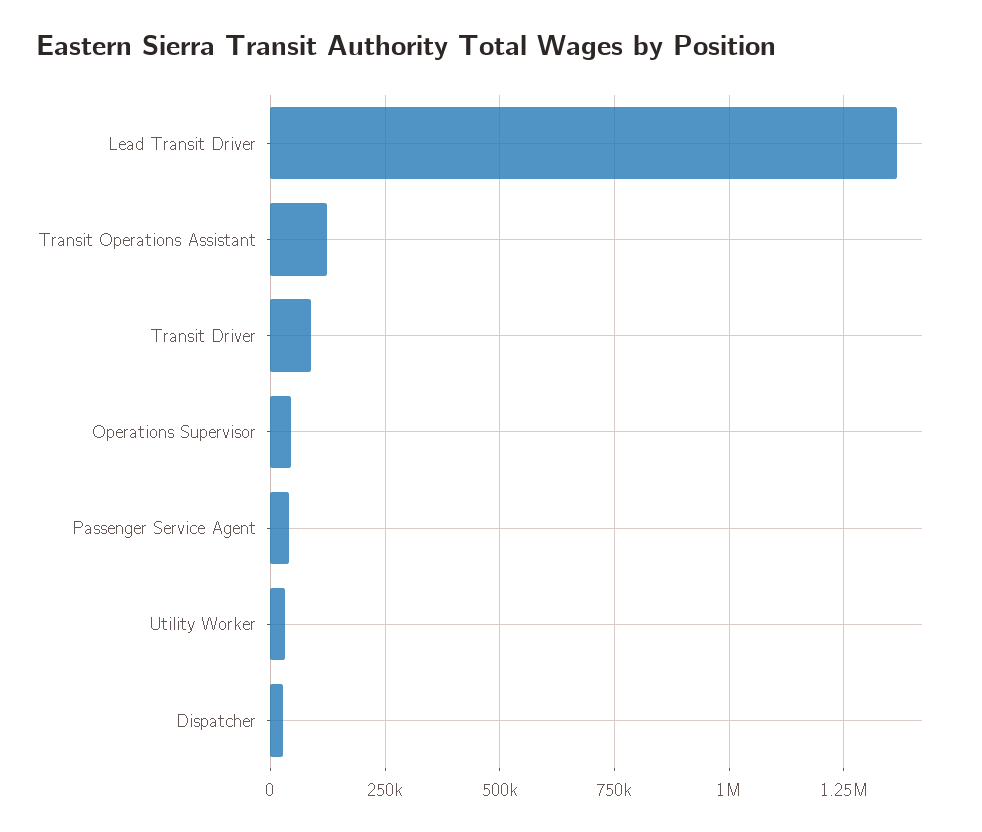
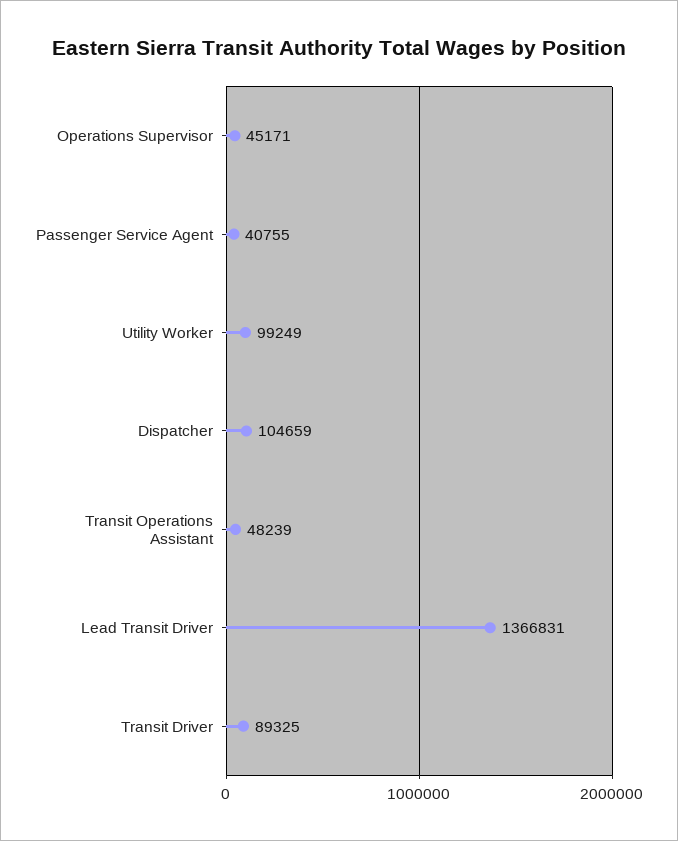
Transit Operations Assistant: 125000 -> 48239
Utility Worker: 25000 -> 99249
Dispatcher: 25000 -> 104659

